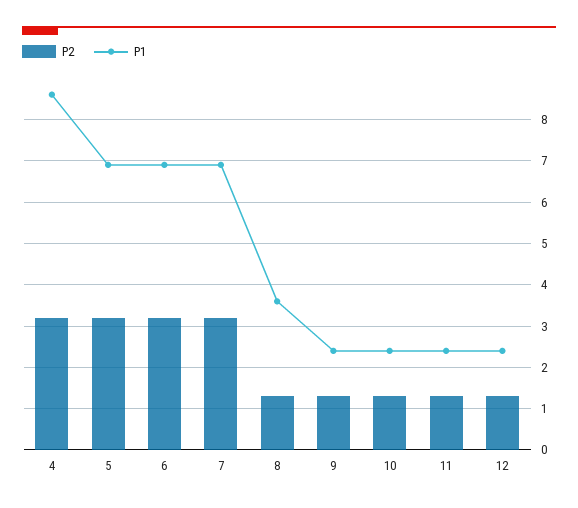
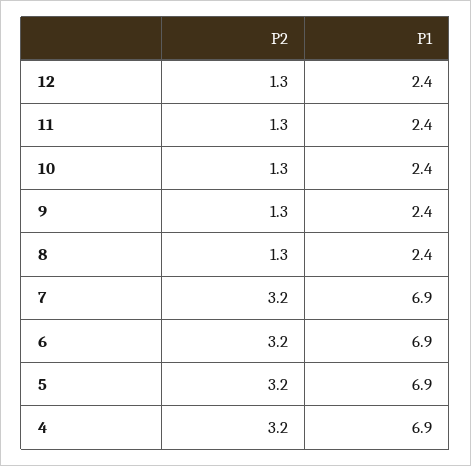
P1, 4: 8.5 -> 6.9
P1, 8: 3.5 -> 2.4

